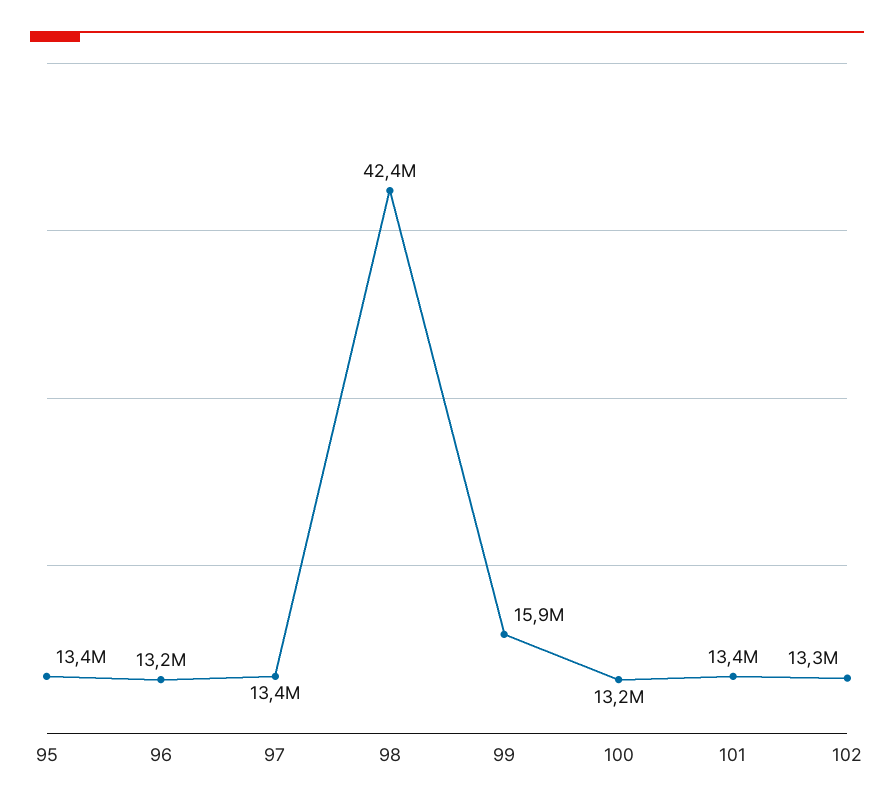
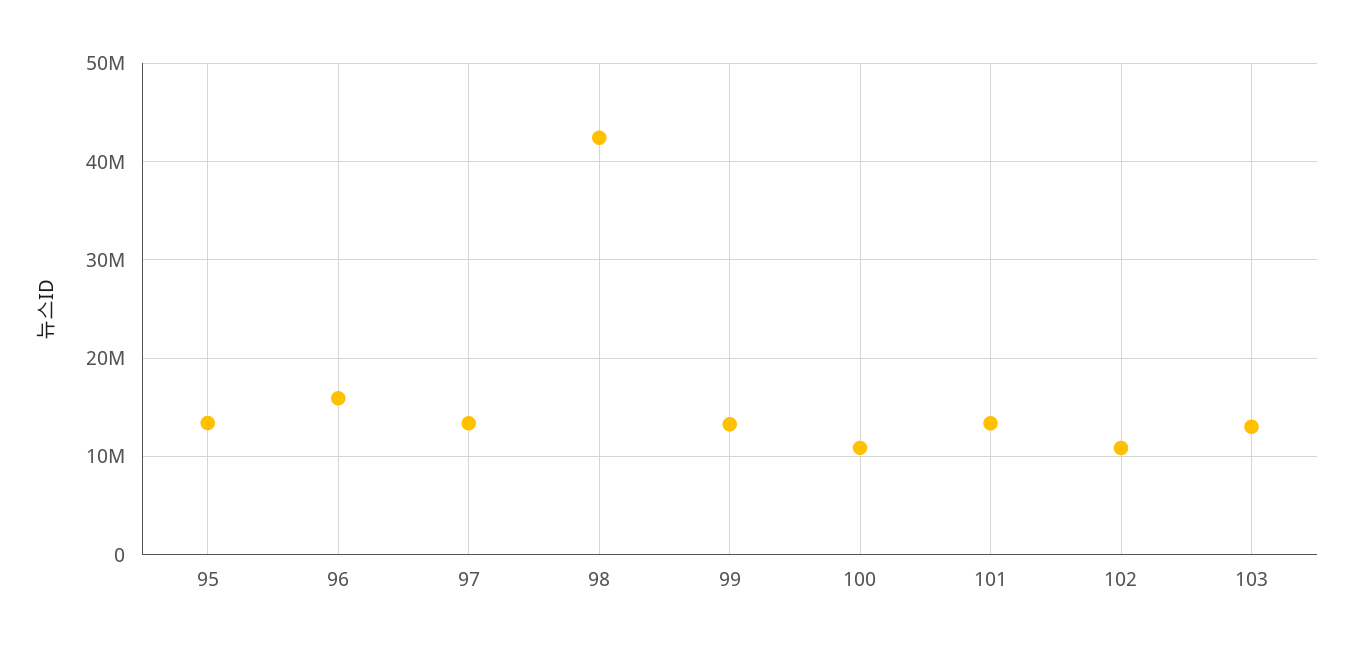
96: 13200000 -> 16000000
99: 15900000 -> 13000000
100: 13200000 -> 11000000
102: 13300000 -> 11000000
103: none -> 13000000

